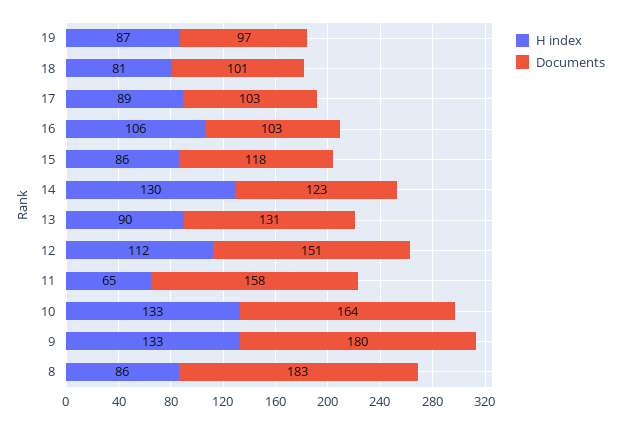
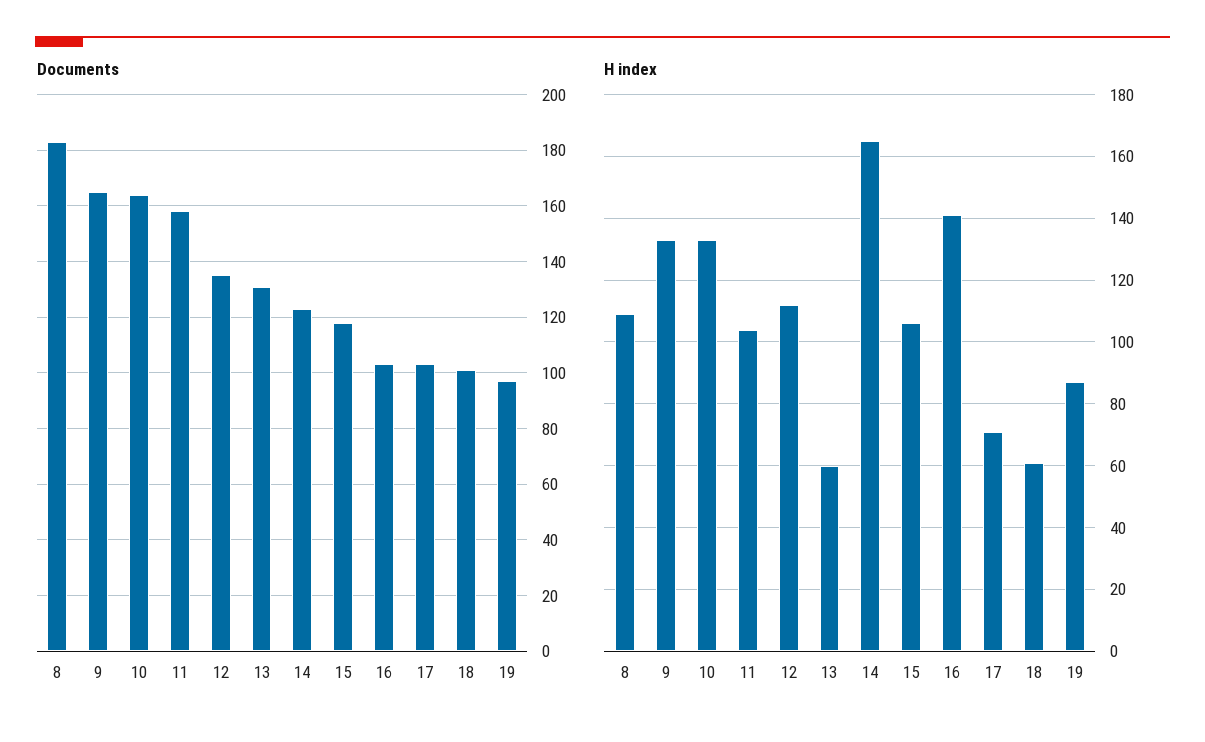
H index, 18: 81 -> 60
H index, 17: 89 -> 70
H index, 16: 106 -> 140
H index, 15: 86 -> 105
H index, 14: 130 -> 165
H index, 13: 90 -> 60
Documents, 12: 151 -> 135
H index, 11: 65 -> 105
Documents, 9: 180 -> 165
H index, 8: 86 -> 110

